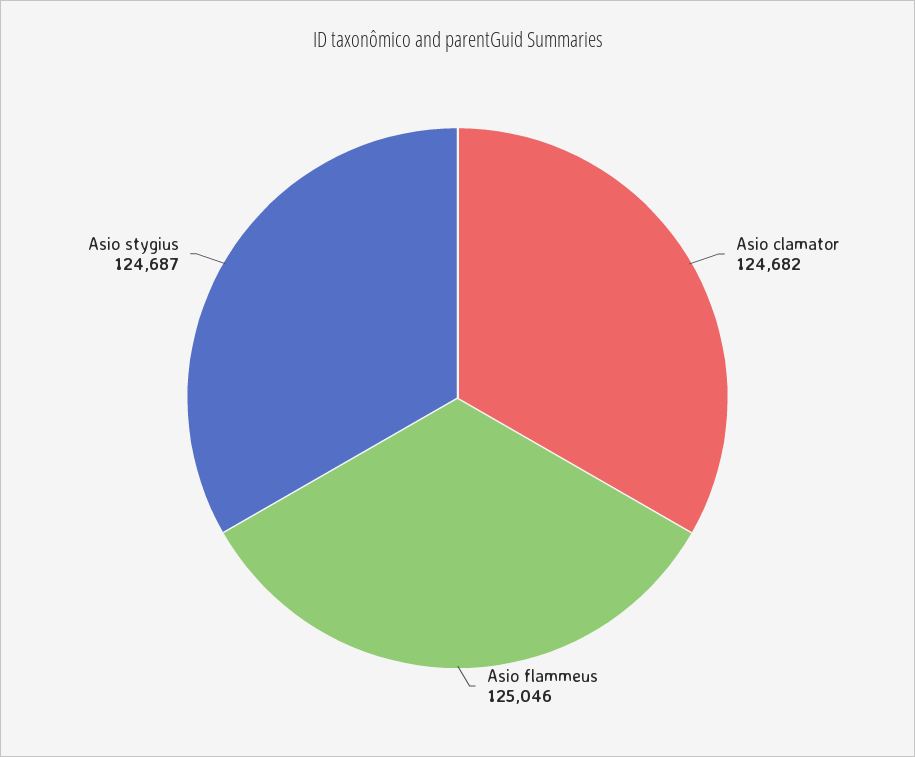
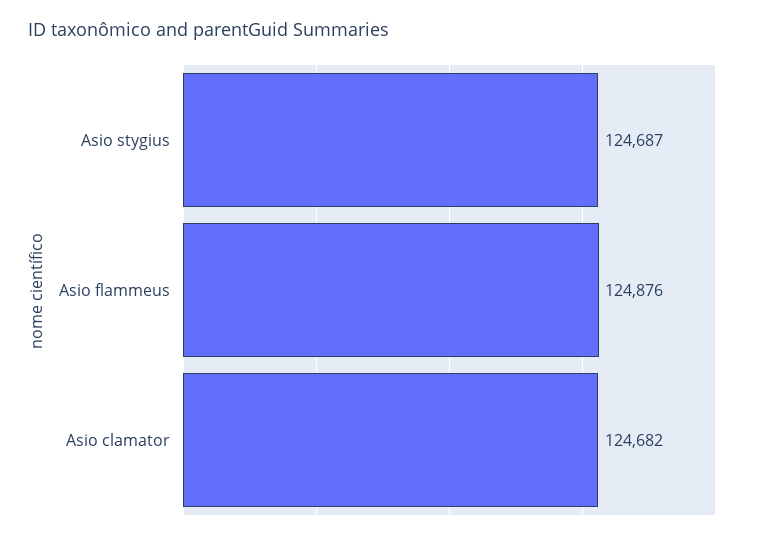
Asio flammeus: 125046 -> 124876

